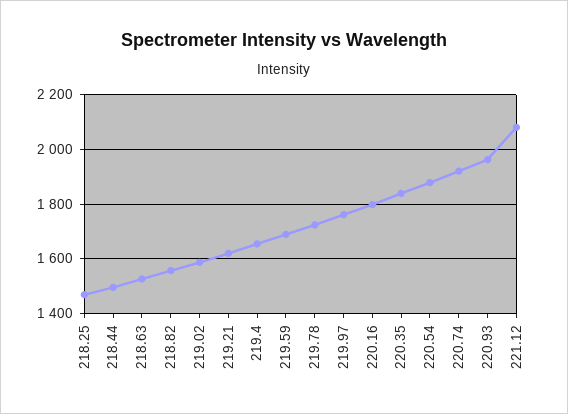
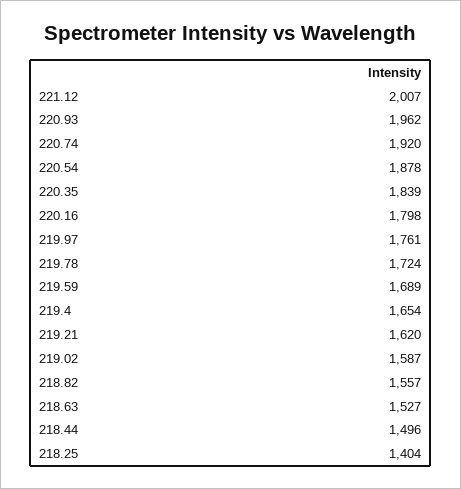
218.25: 1475 -> 1404
221.12: 2075 -> 2007

